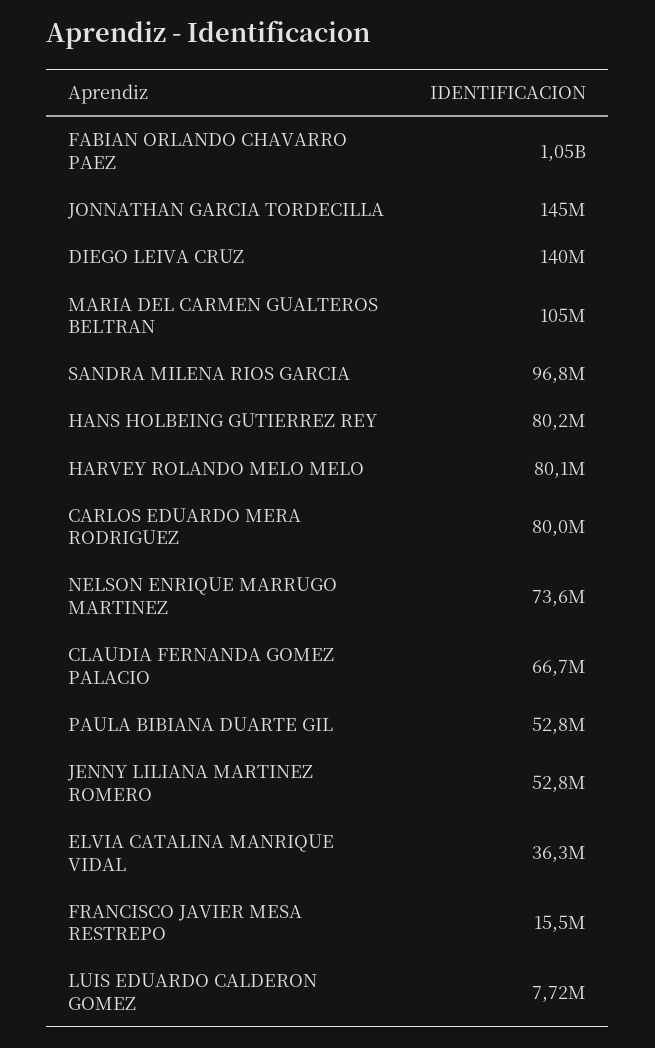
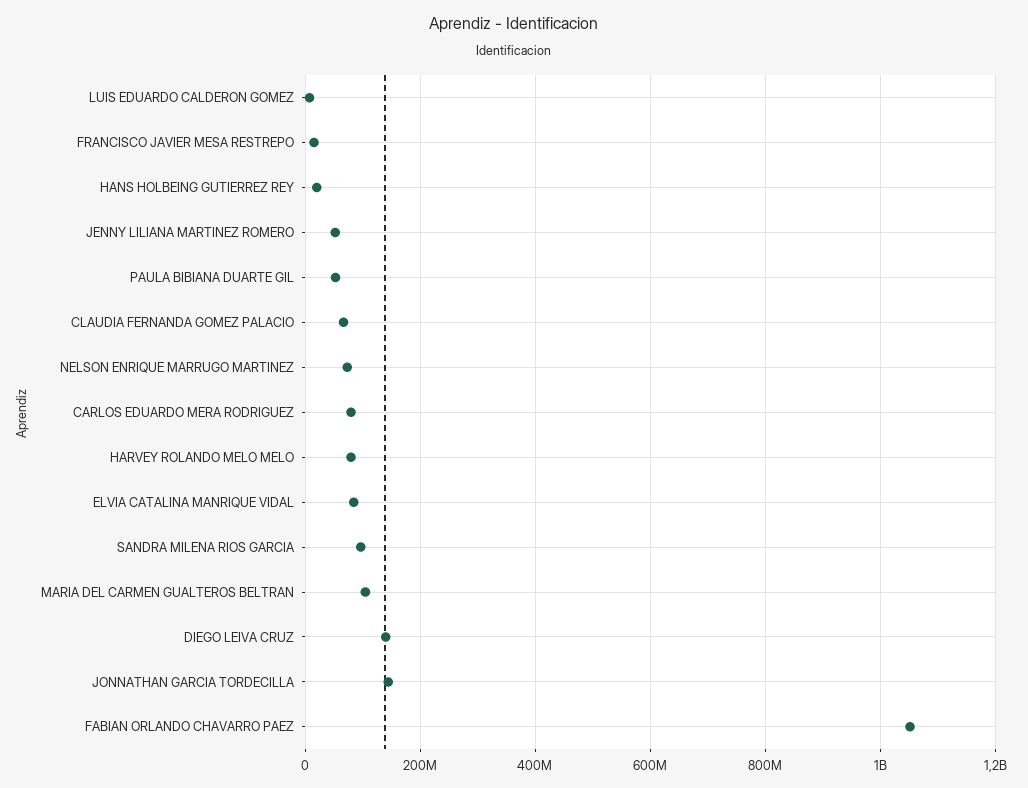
HANS HOLBEING GUTIERREZ REY: 80200000 -> 20000000
ELVIA CATALINA MANRIQUE VIDAL: 36300000 -> 80000000

